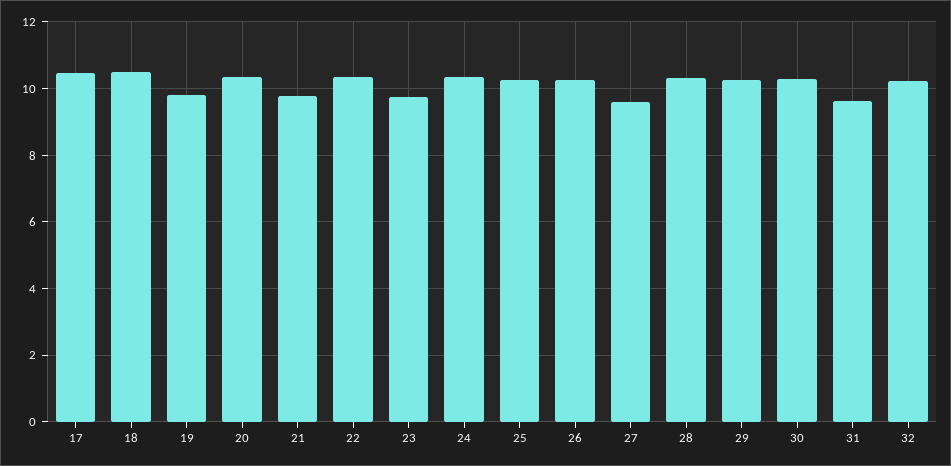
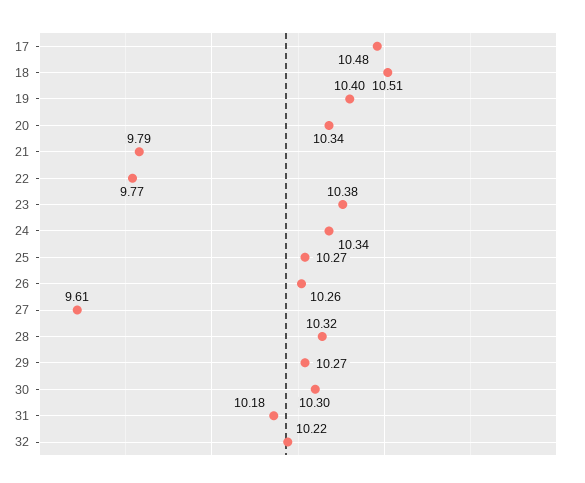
19: 9.8 -> 10.4
22: 10.4 -> 9.77
23: 9.8 -> 10.38
31: 9.6 -> 10.18

